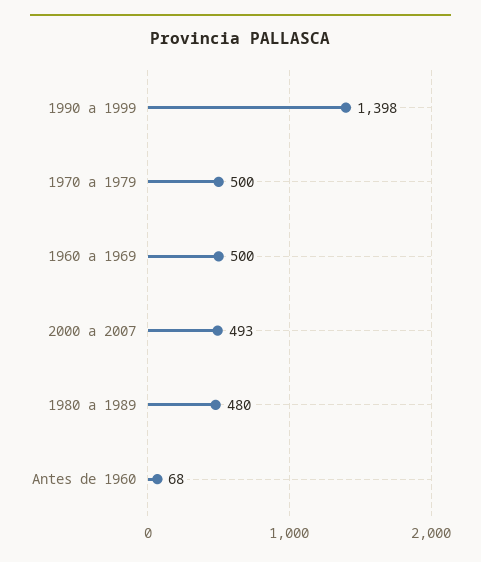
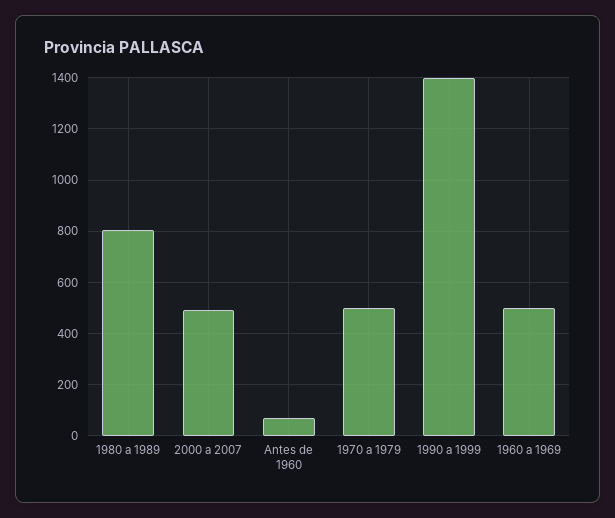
1980 a 1989: 480 -> 800

